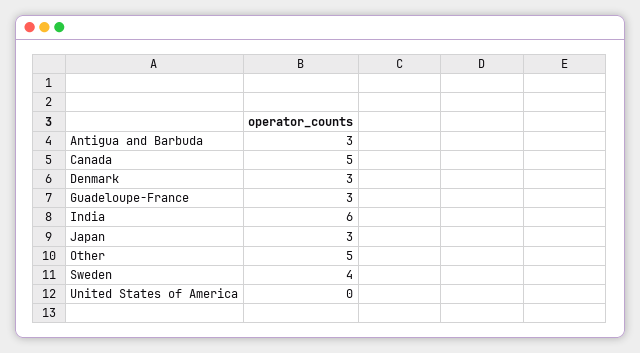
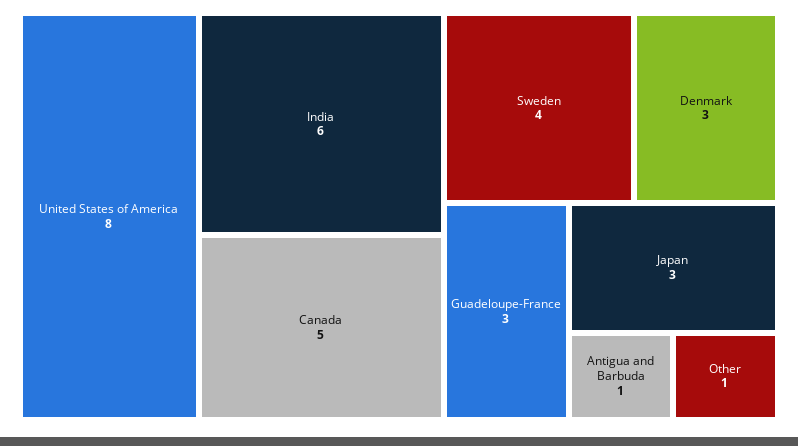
Antigua and Barbuda: 3 -> 1
Other: 5 -> 1
United States of America: 0 -> 8

